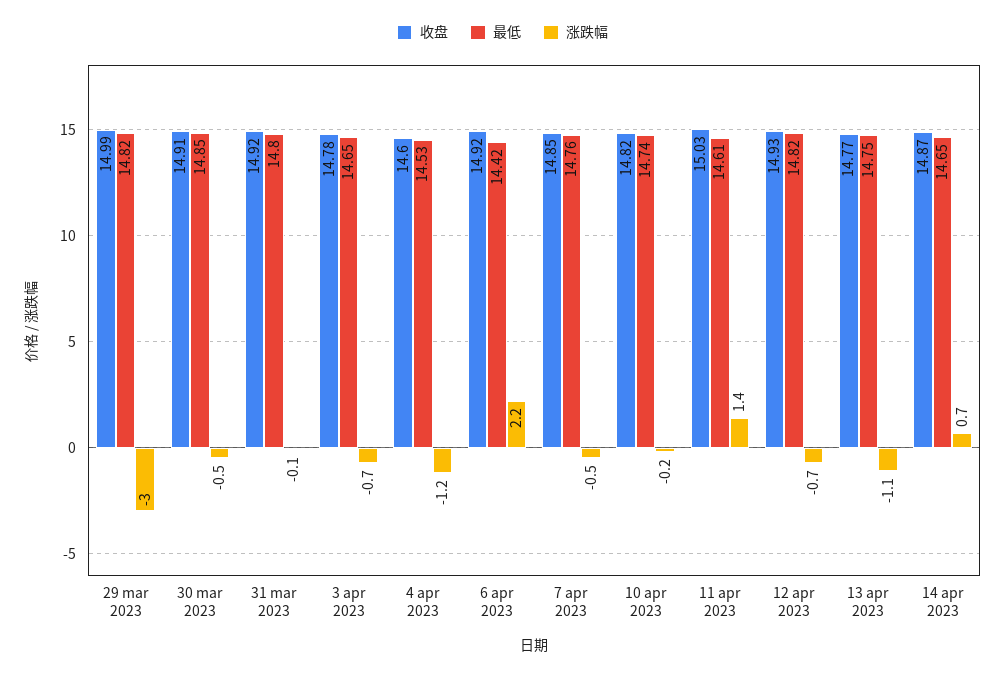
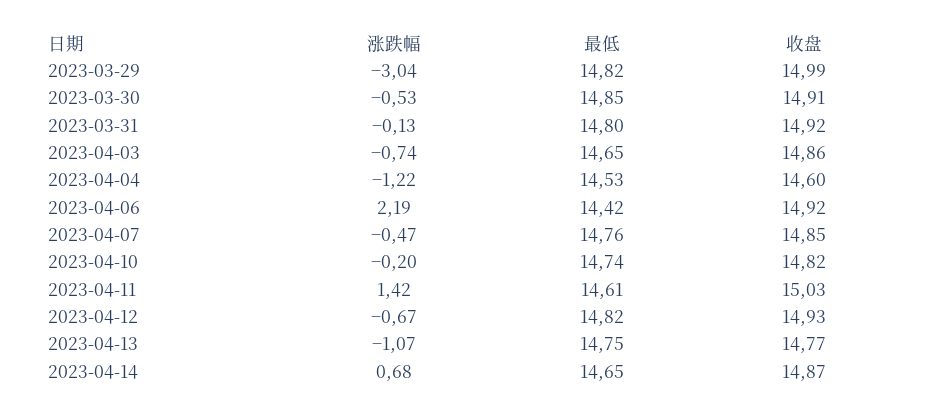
收盘, 3 apr 2023: 14.78 -> 14.86

